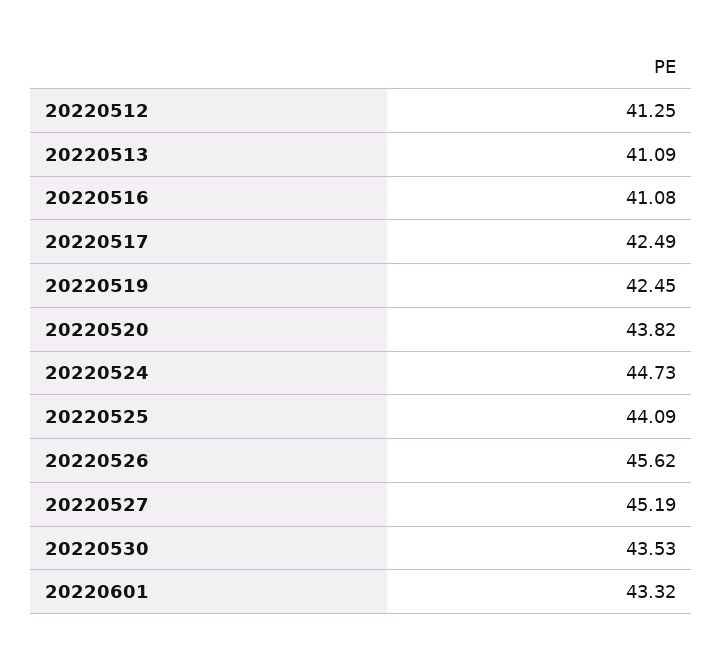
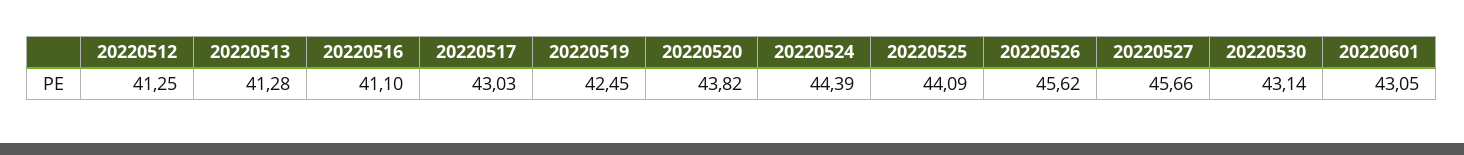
20220513: 41.09 -> 41.28
20220516: 41.08 -> 41.1
20220517: 42.49 -> 43.03
20220524: 44.73 -> 44.39
20220527: 45.19 -> 45.66
20220530: 43.53 -> 43.14
20220601: 43.32 -> 43.05

